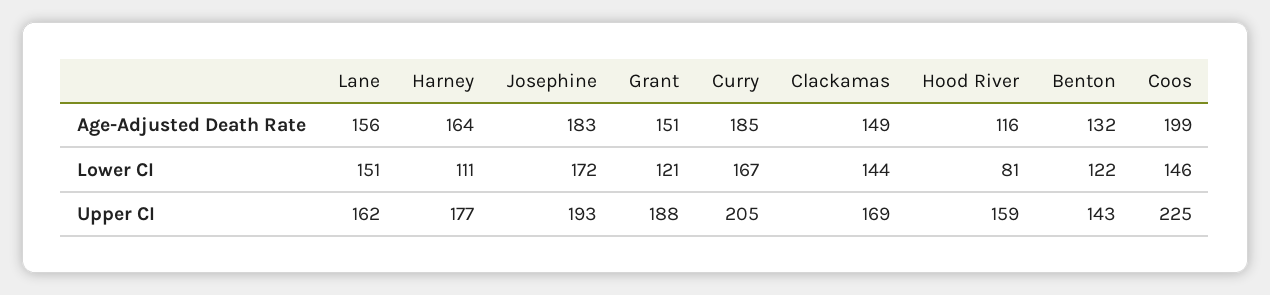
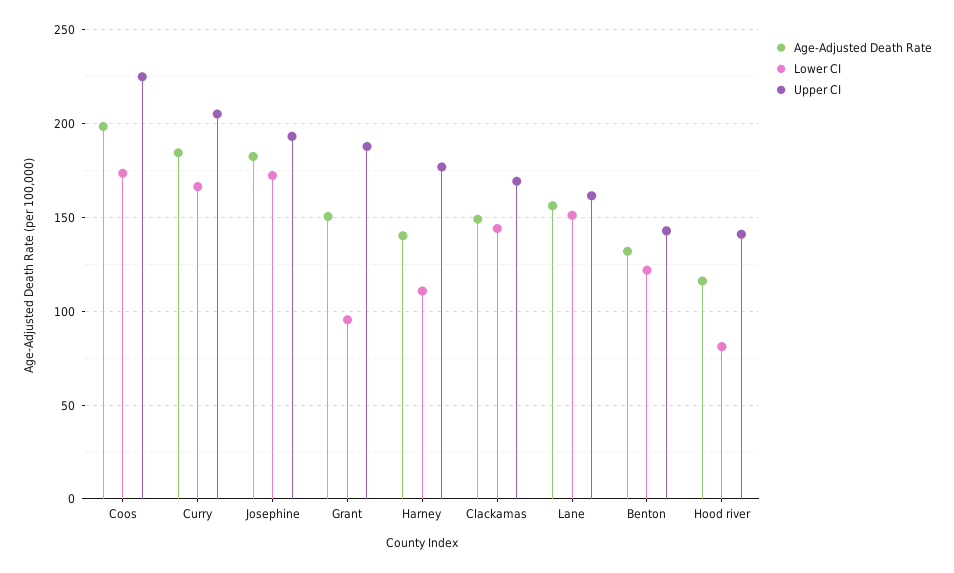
Age-Adjusted Death Rate, Harney: 164 -> 140
Lower CI, Grant: 121 -> 95
Lower CI, Coos: 146 -> 175
Upper CI, Hood River: 159 -> 140

